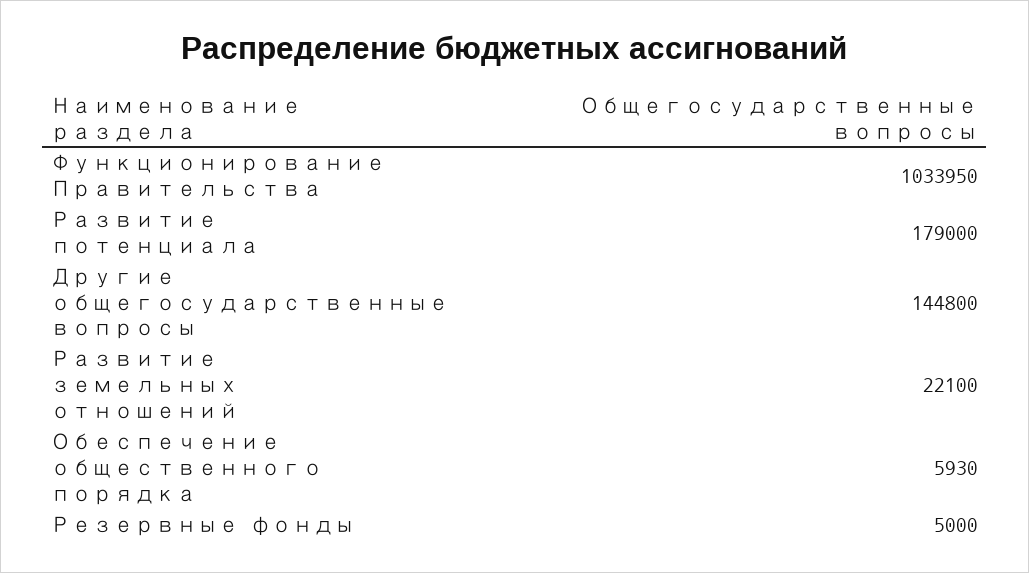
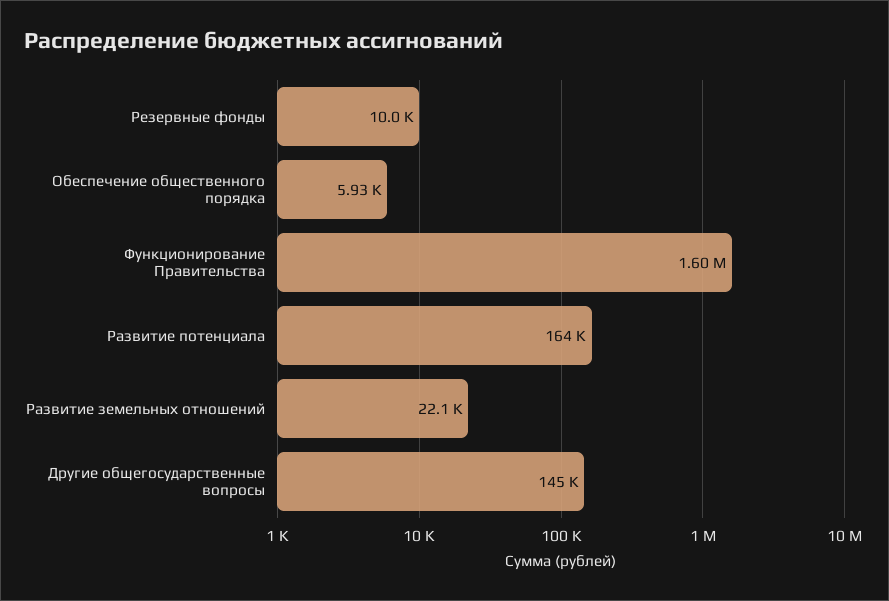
Функционирование Правительства: 1033950 -> 1600000
Развитие потенциала: 179000 -> 164000
Резервные фонды: 5000 -> 10000

